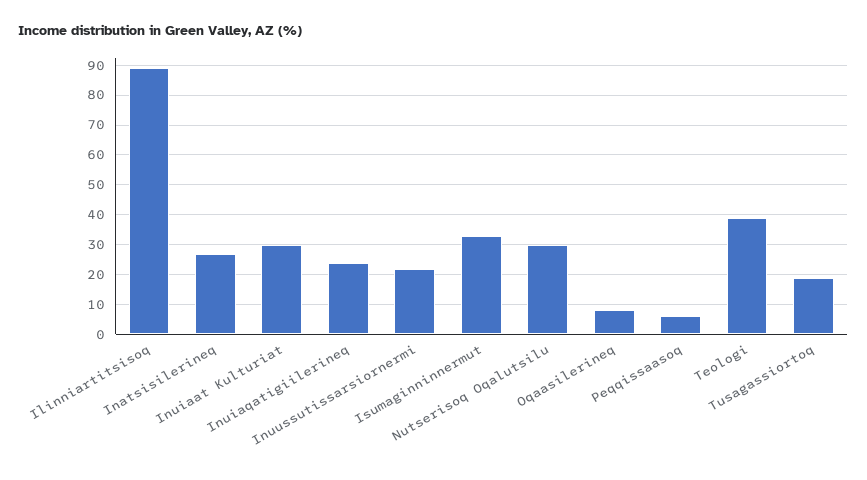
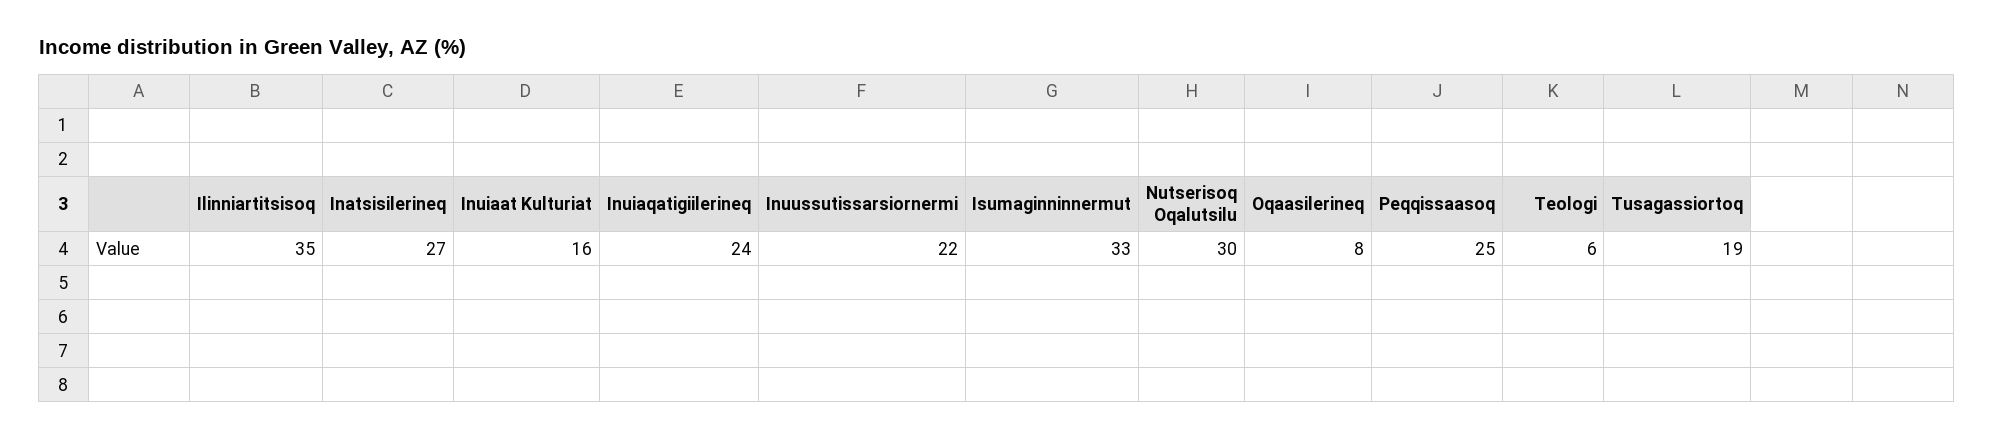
Ilinniartitsisoq: 90 -> 35
Inuiaat Kulturiat: 30 -> 16
Peqqissaasoq: 5 -> 25
Teologi: 40 -> 6

